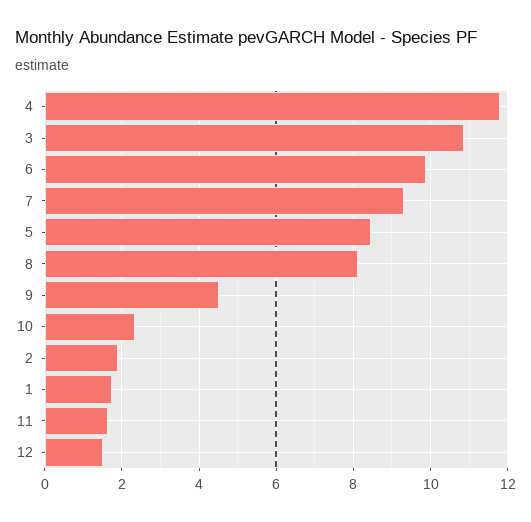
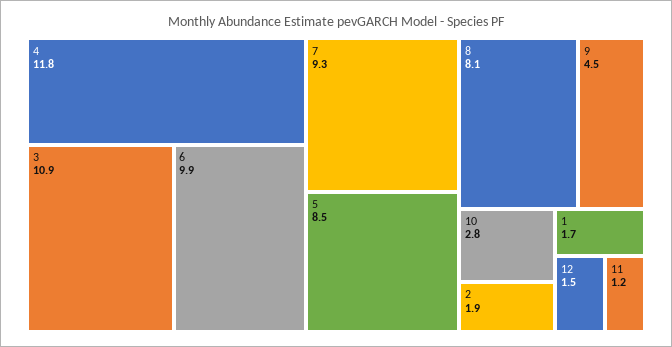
10: 2.4 -> 2.8
11: 1.6 -> 1.2

